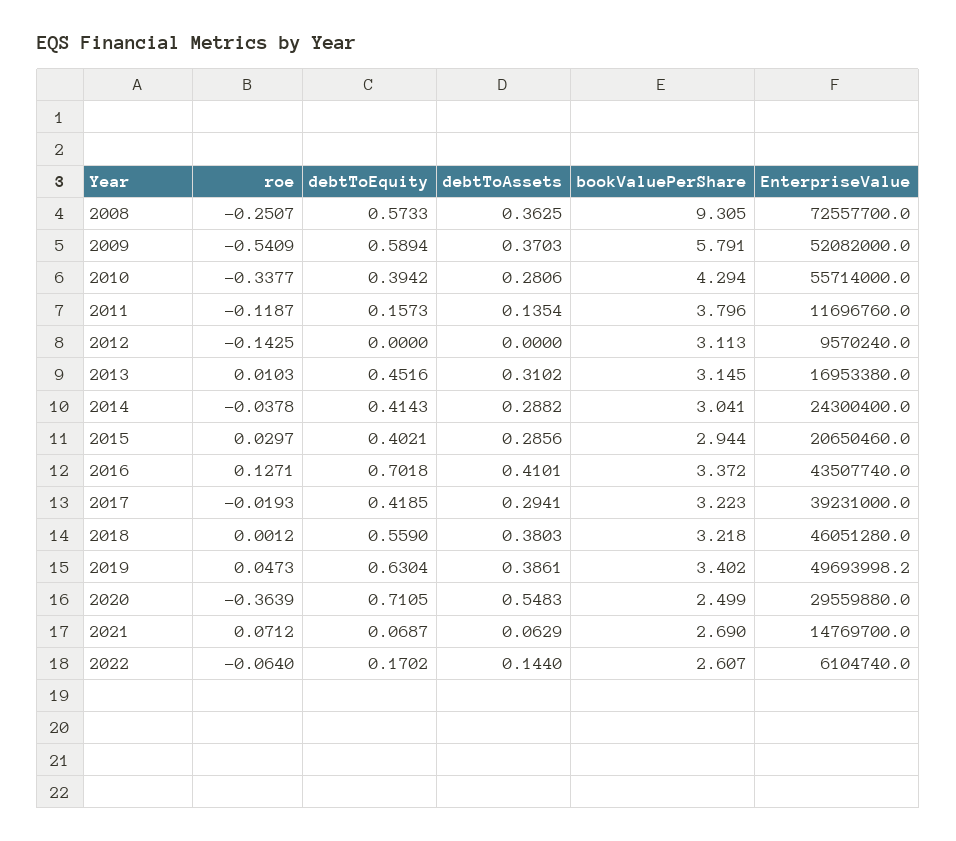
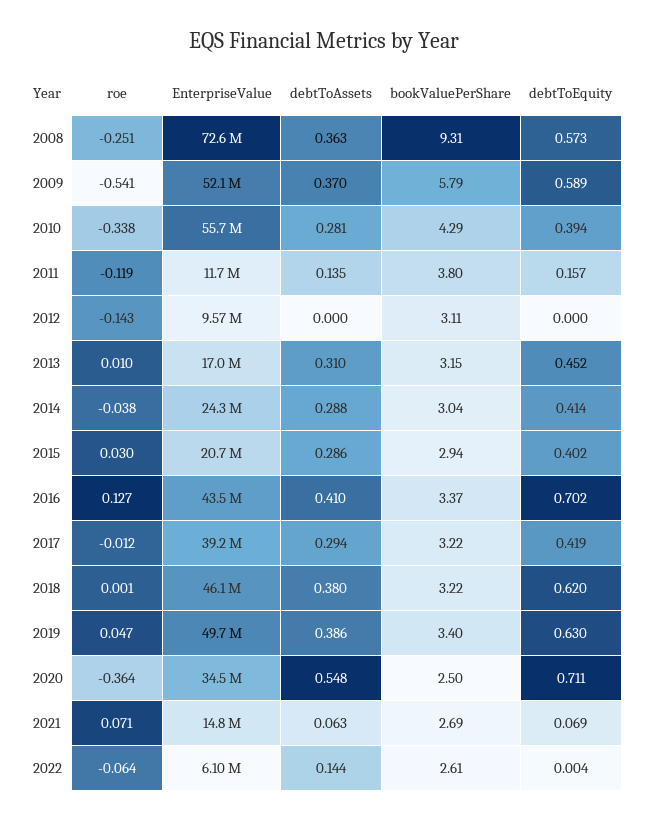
roe, 2017: -0.0193 -> -0.012
debtToEquity, 2018: 0.559 -> 0.62
EnterpriseValue, 2020: 29559880 -> 34500000
debtToEquity, 2022: 0.1702 -> 0.004

